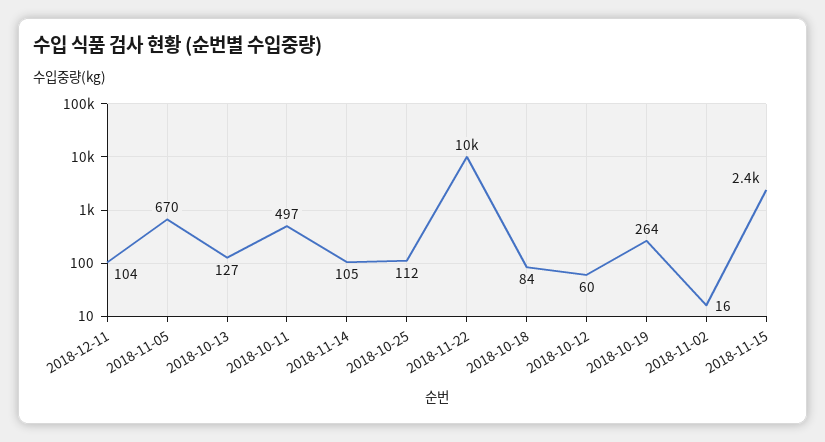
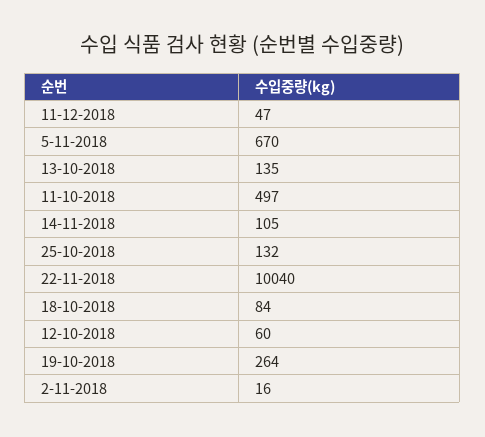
2018-12-11: 104 -> 47
2018-10-13: 127 -> 135
2018-10-25: 112 -> 132
2018-11-22: 10000 -> 10040
2018-11-15: 2400 -> none

